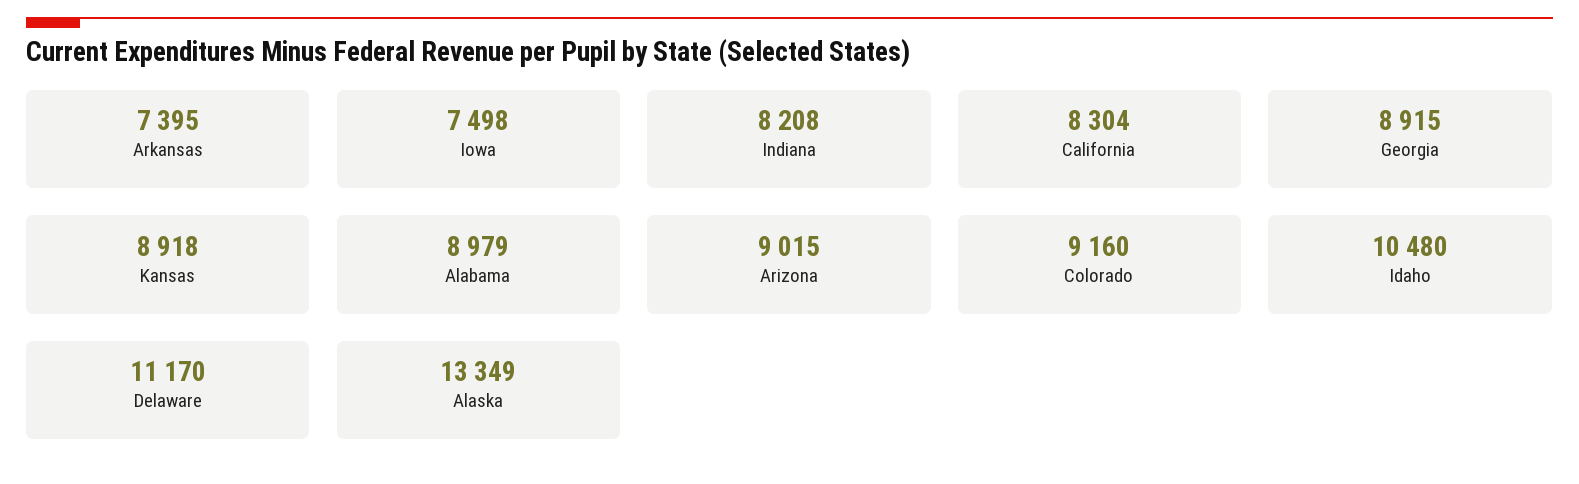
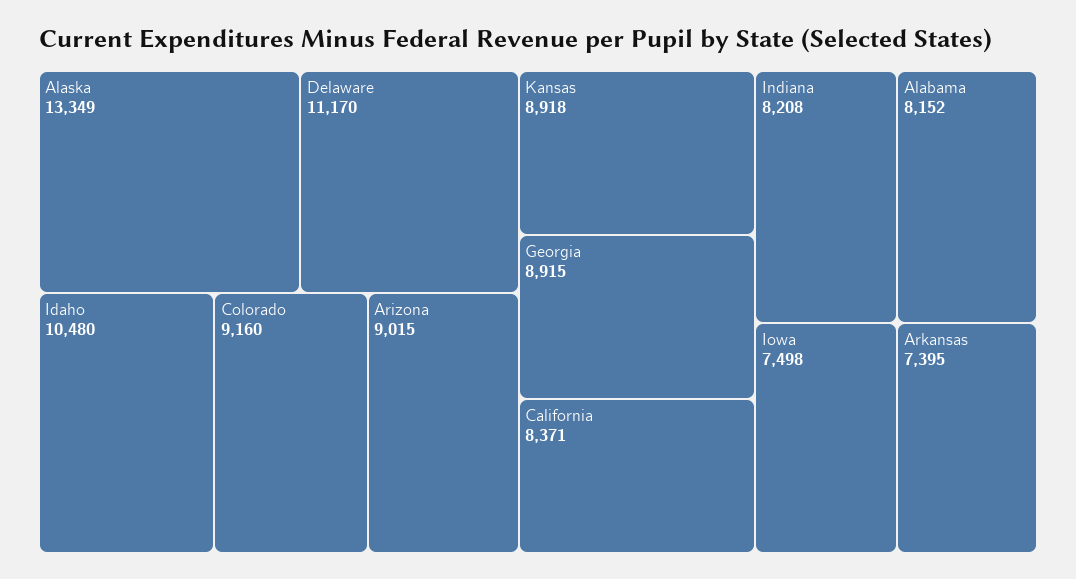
California: 8304 -> 8371
Alabama: 8979 -> 8152

